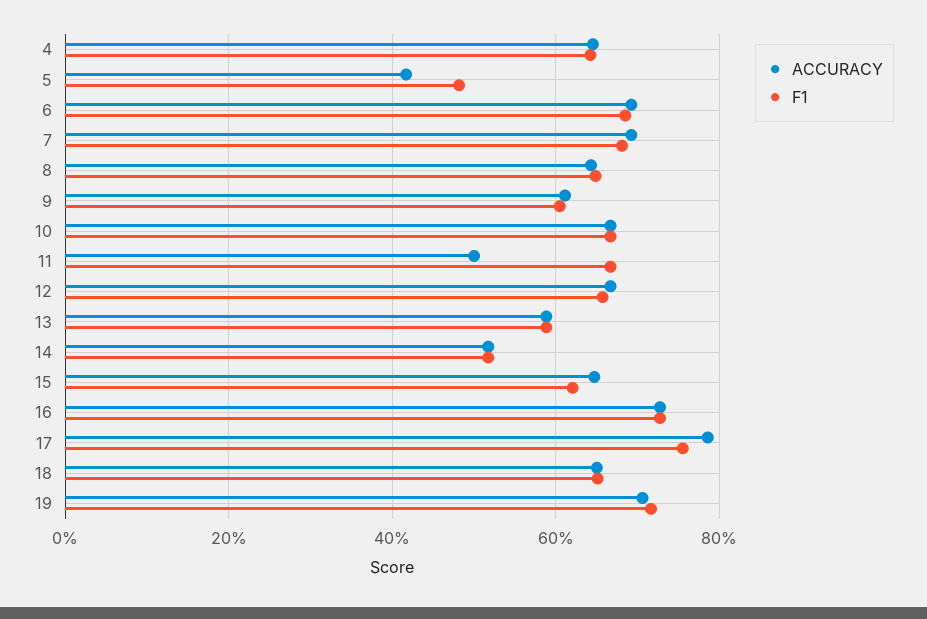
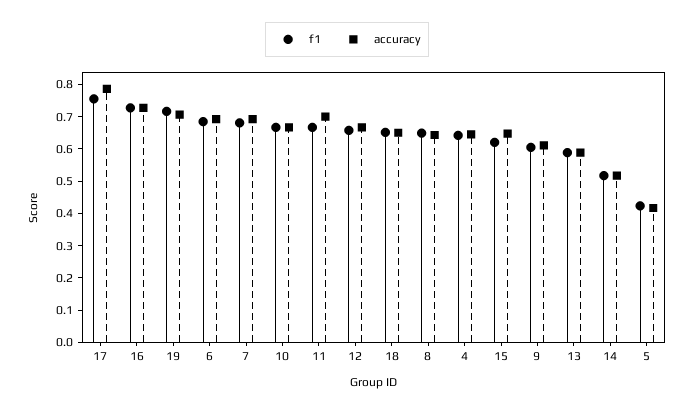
F1, 5: 0.48 -> 0.425
ACCURACY, 11: 0.5 -> 0.7

